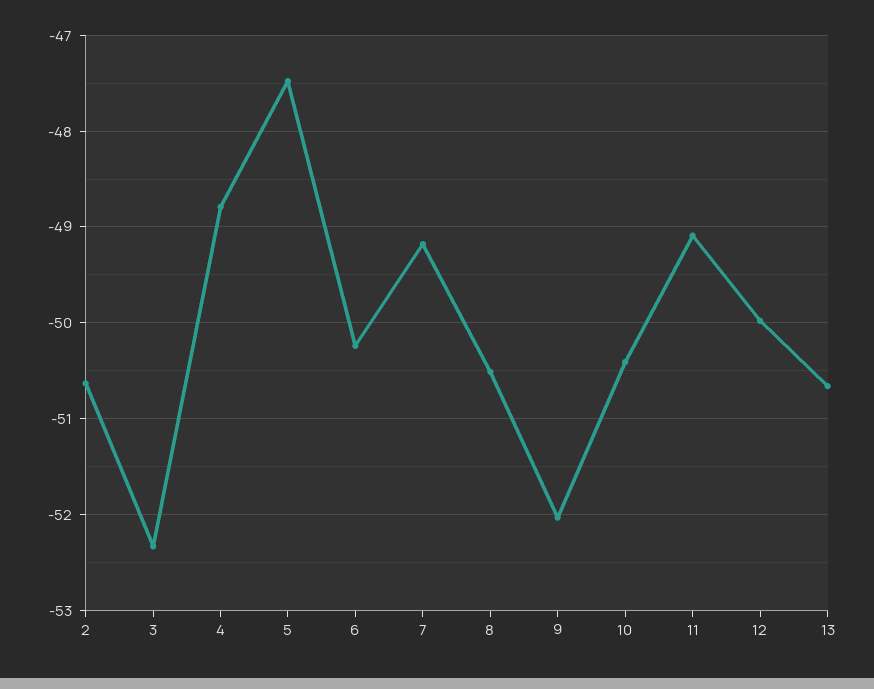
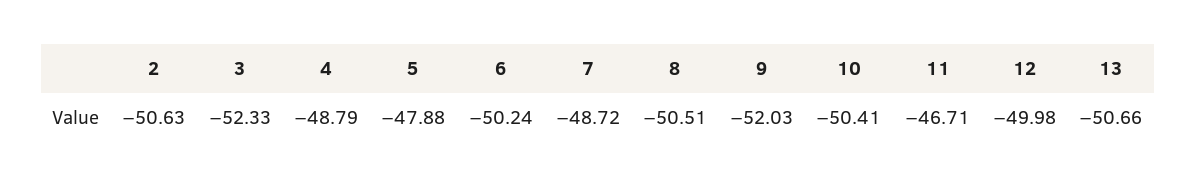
5: -47.5 -> -47.88
7: -49.2 -> -48.72
11: -49.1 -> -46.71

